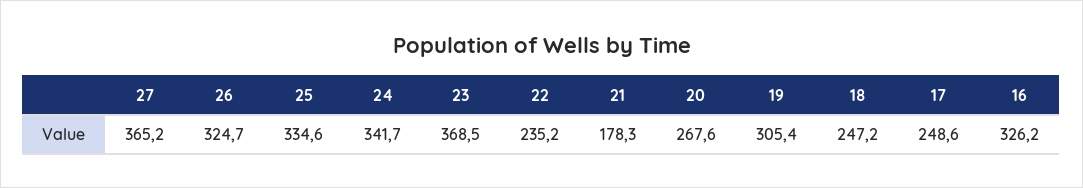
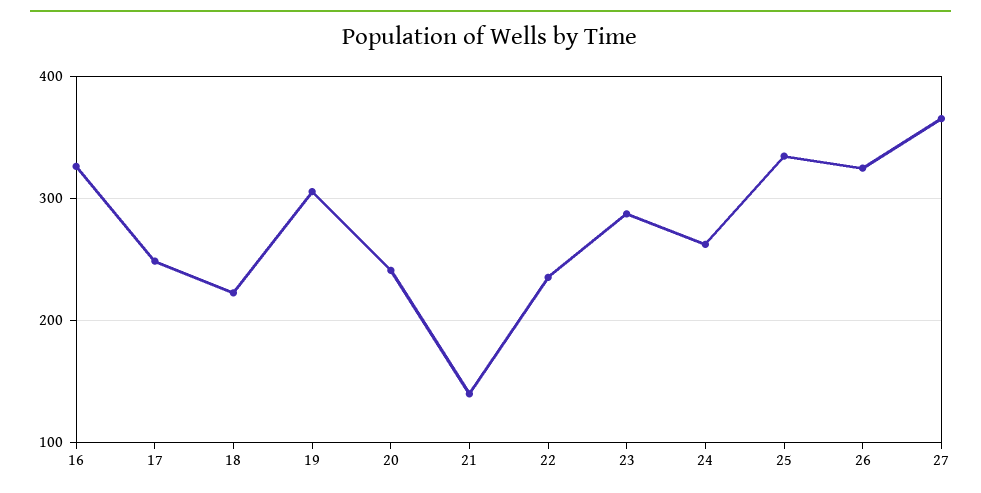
24: 341.7 -> 260
23: 368.5 -> 290
21: 178.3 -> 140
20: 267.6 -> 240
18: 247.2 -> 220

